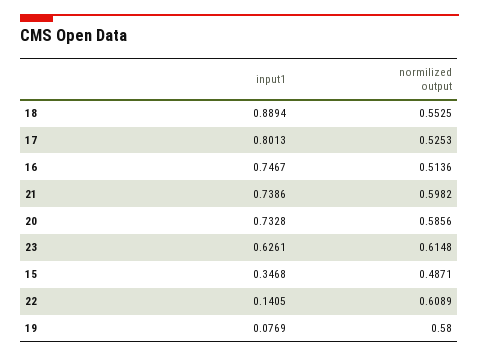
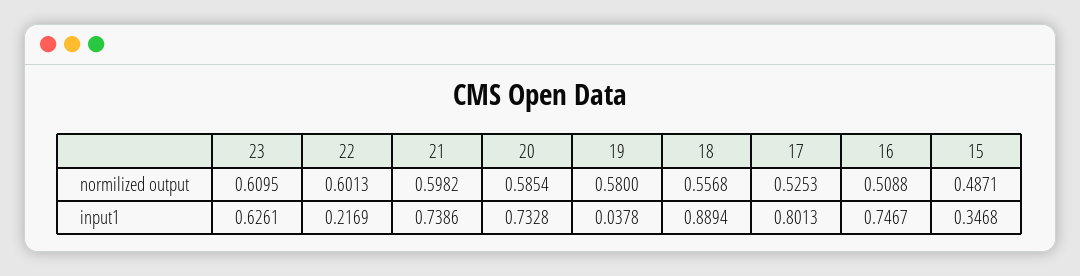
normilized output, 18: 0.5525 -> 0.5568
normilized output, 16: 0.5136 -> 0.5088
normilized output, 20: 0.5856 -> 0.5854
normilized output, 23: 0.6148 -> 0.6095
input1, 22: 0.1405 -> 0.2169
normilized output, 22: 0.6089 -> 0.6013
input1, 19: 0.0769 -> 0.0378

